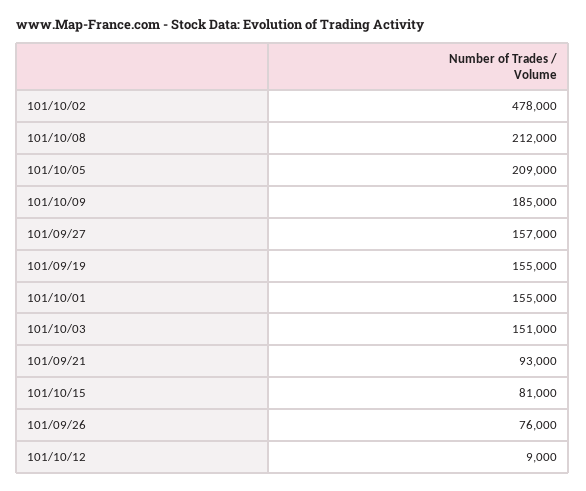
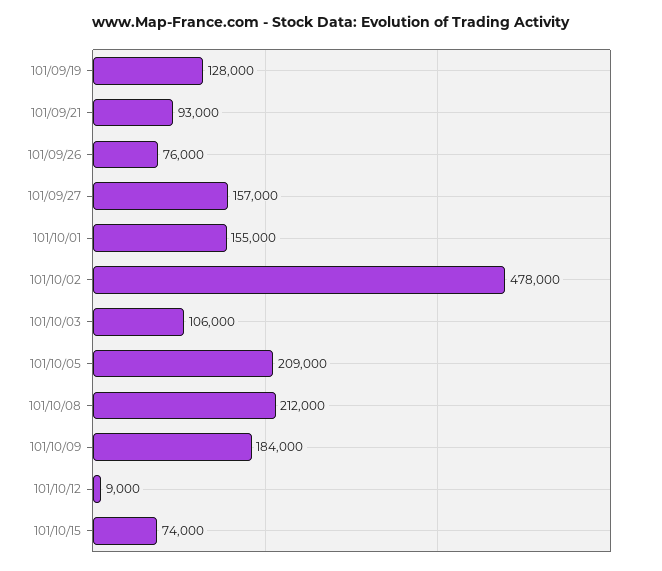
101/10/09: 185000 -> 184000
101/09/19: 155000 -> 128000
101/10/03: 151000 -> 106000
101/10/15: 81000 -> 74000

